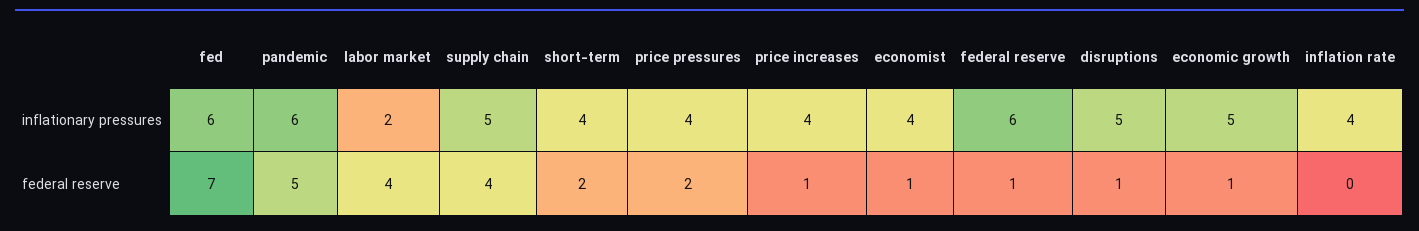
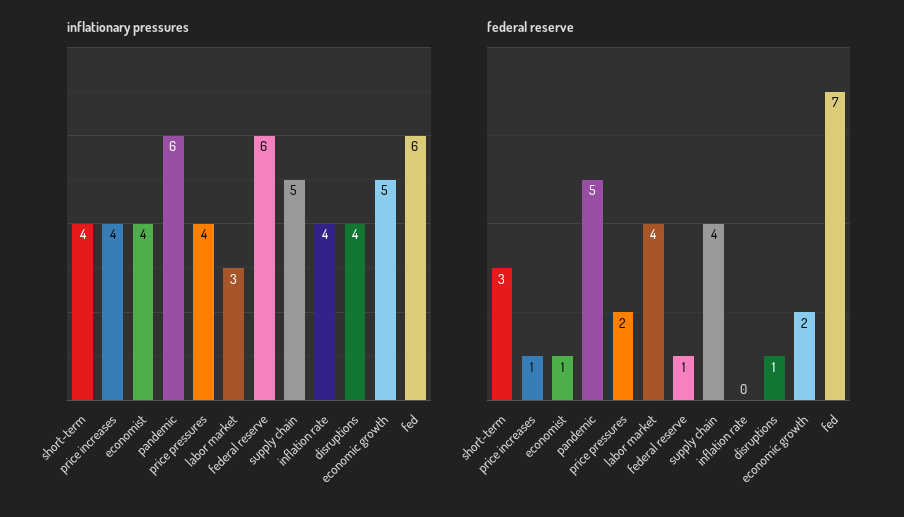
inflationary pressures, labor market: 2 -> 3
inflationary pressures, disruptions: 5 -> 4
federal reserve, short-term: 2 -> 3
federal reserve, economic growth: 1 -> 2

